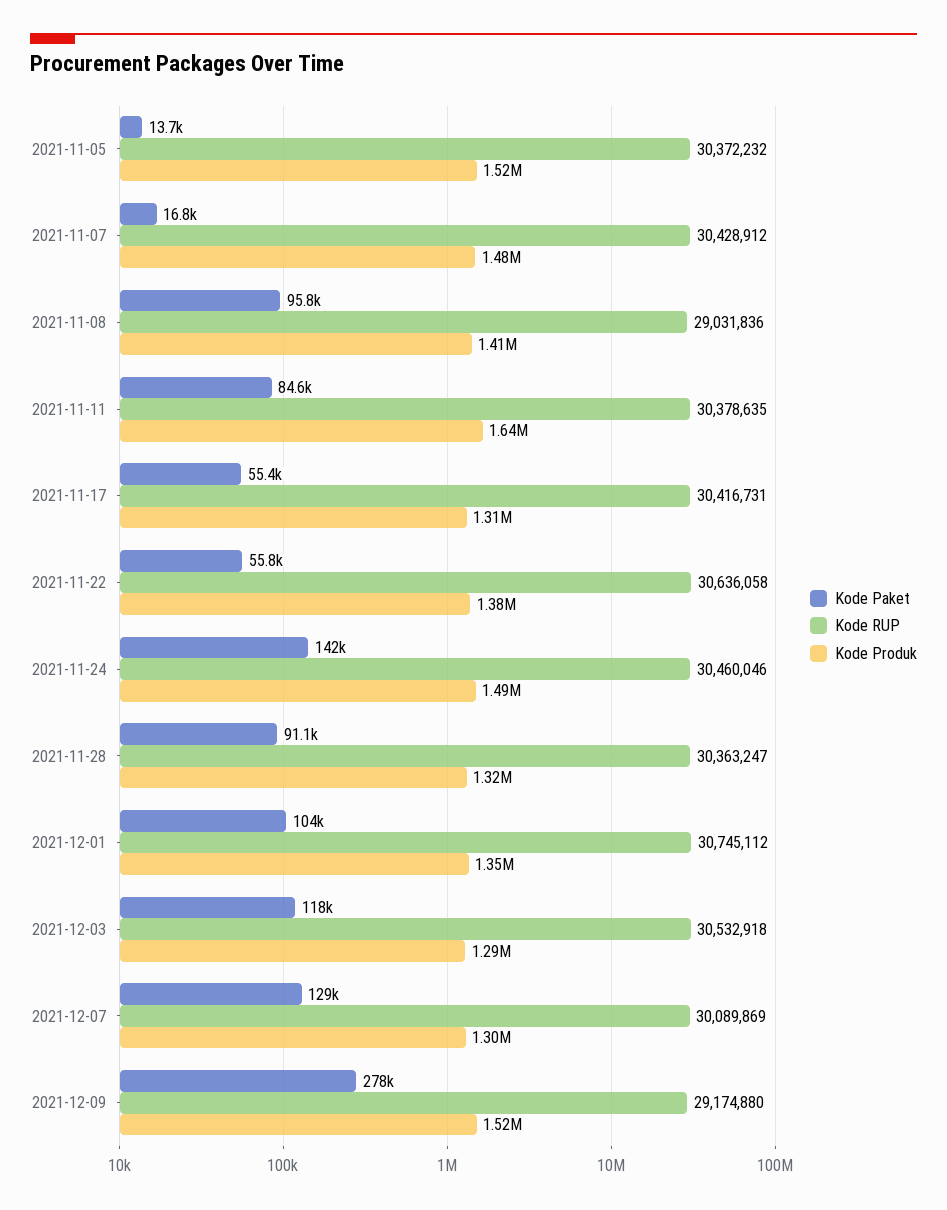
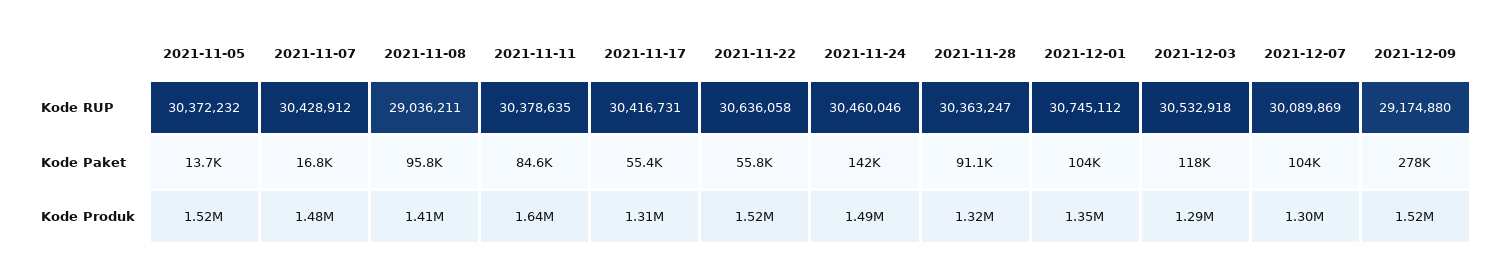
Kode RUP, 2021-11-08: 29031836 -> 29036211
Kode Produk, 2021-11-22: 1380000 -> 1520000
Kode Paket, 2021-12-07: 129000 -> 104000

